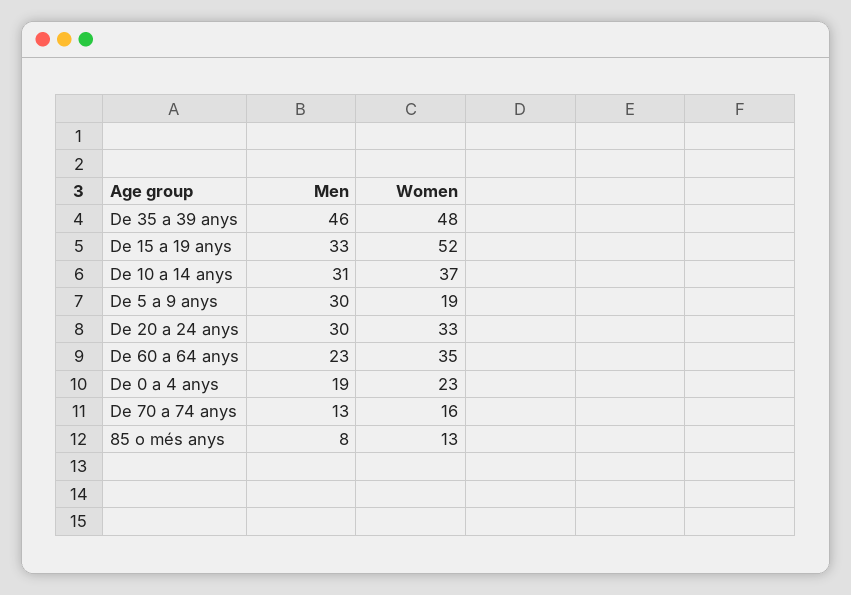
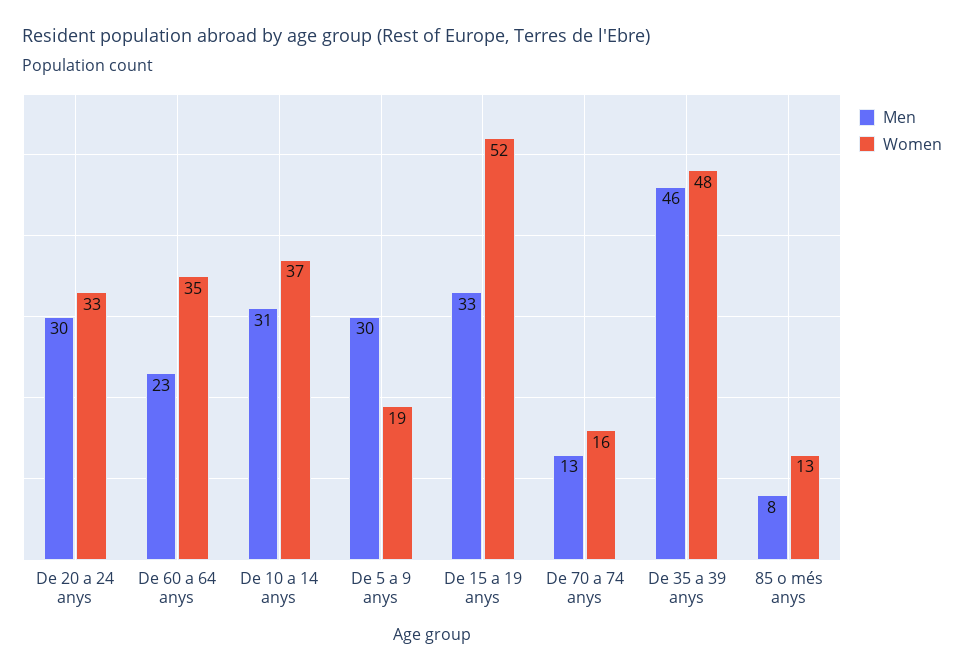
Men, De 0 a 4 anys: 19 -> none
Women, De 0 a 4 anys: 23 -> none

